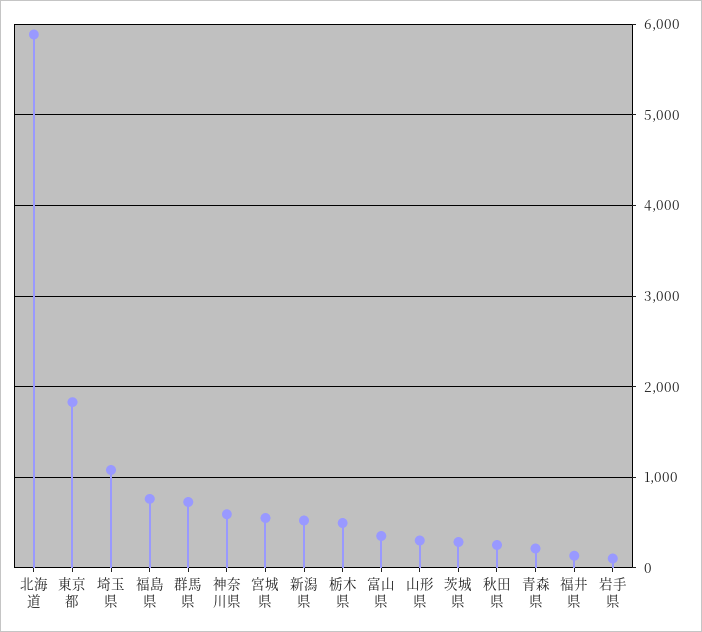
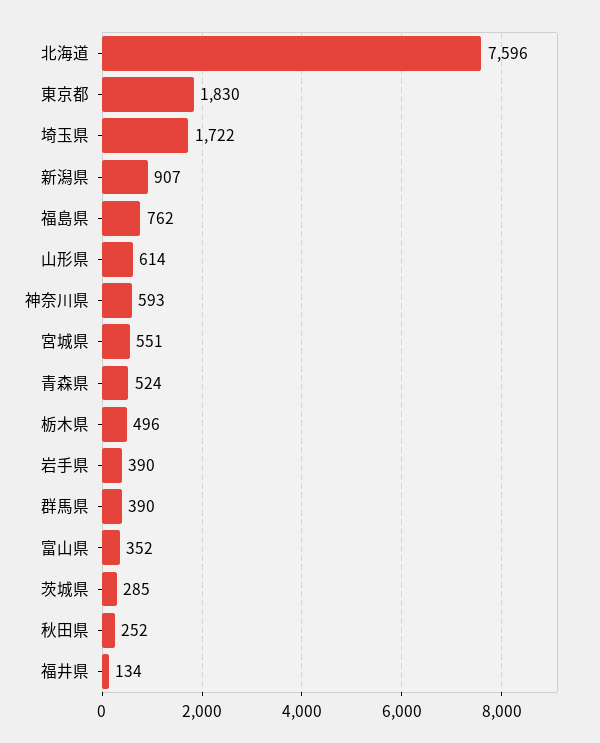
北海道: 5900 -> 7596
埼玉県: 1100 -> 1722
群馬県: 700 -> 390
新潟県: 500 -> 907
山形県: 300 -> 614
青森県: 200 -> 524
岩手県: 100 -> 390

